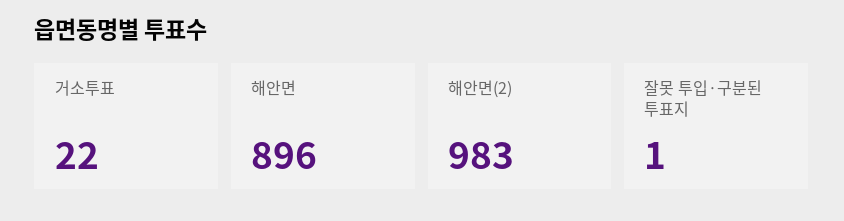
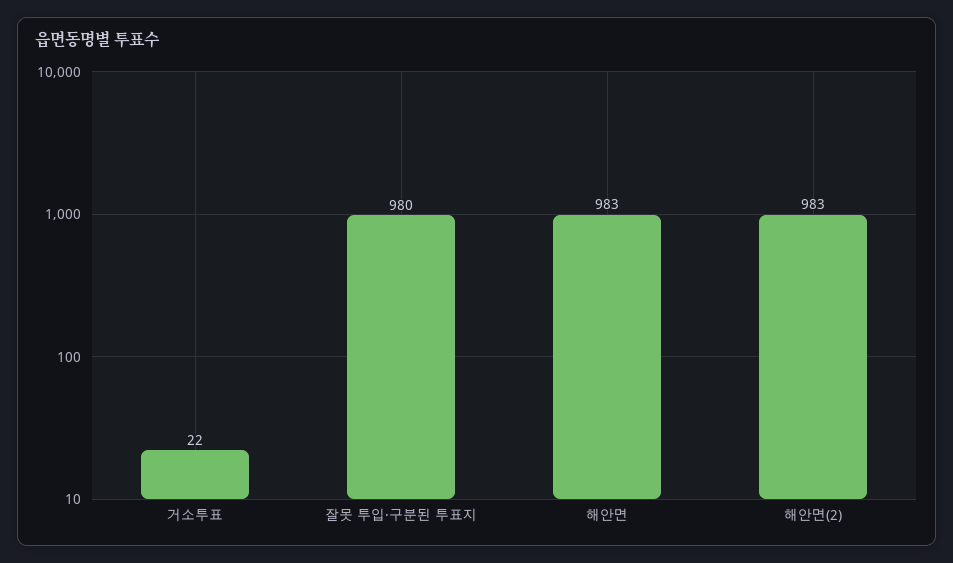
해안면: 896 -> 983
잘못 투입·구분된 투표지: 1 -> 980

